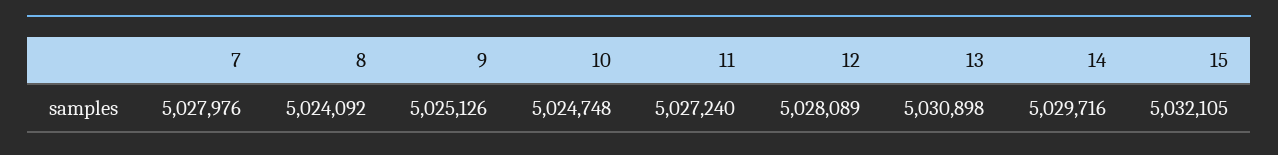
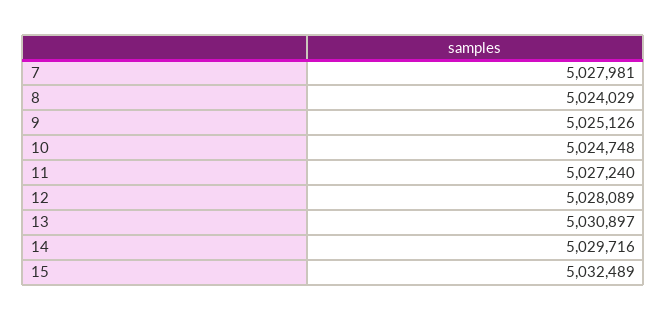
7: 5027976 -> 5027981
8: 5024092 -> 5024029
13: 5030898 -> 5030897
15: 5032105 -> 5032489

